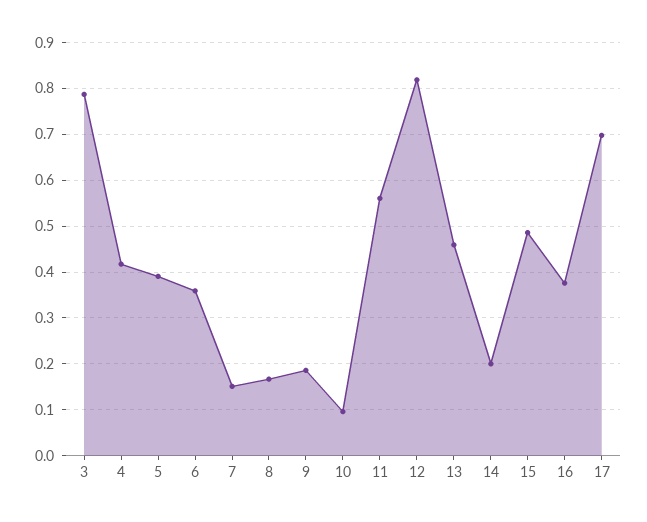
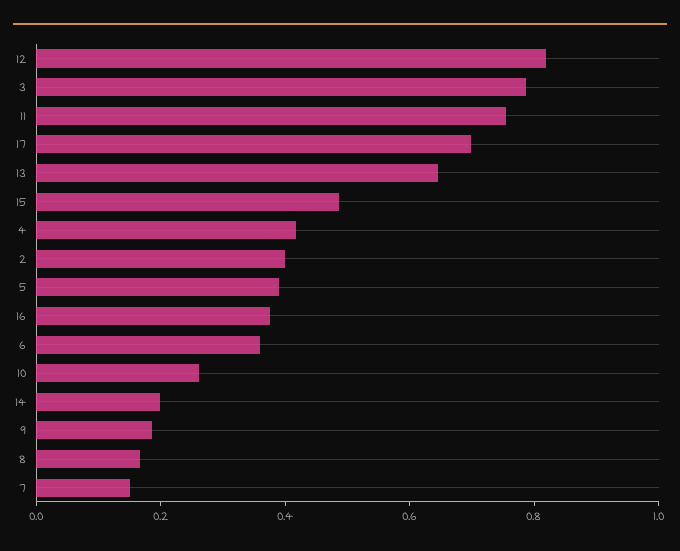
10: 0.1 -> 0.25
11: 0.56 -> 0.75
13: 0.46 -> 0.65
2: none -> 0.4

